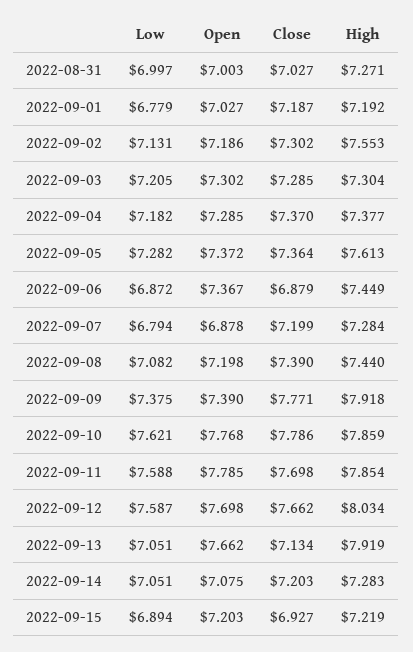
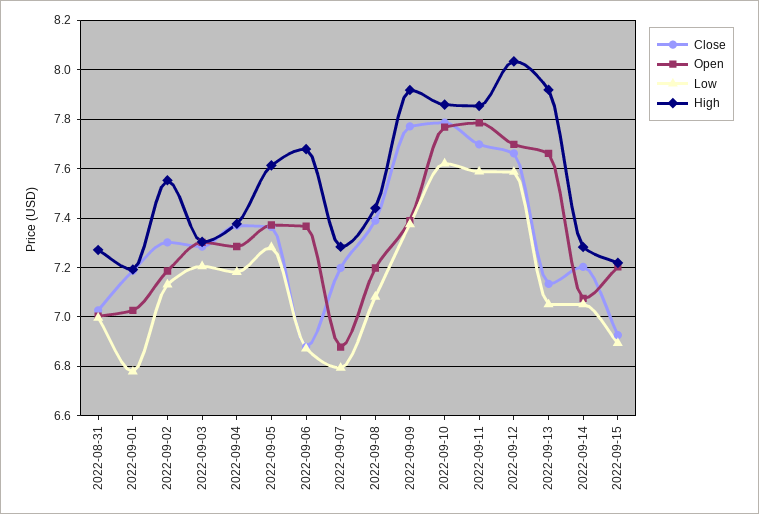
High, 2022-09-06: 7.449 -> 7.675

